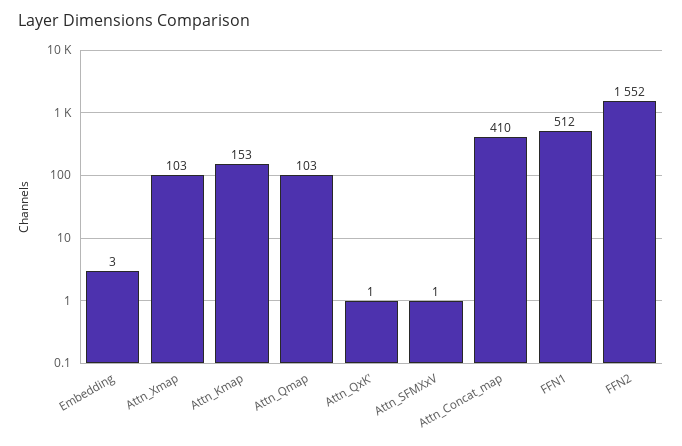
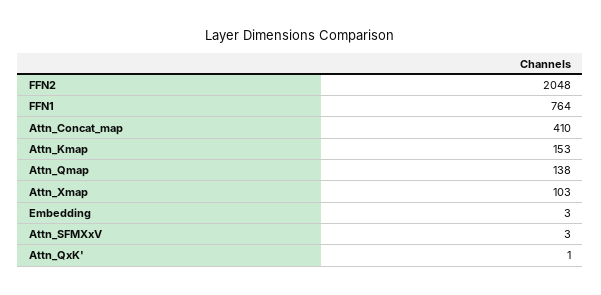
Attn_Qmap: 103 -> 138
Attn_SFMXxV: 1 -> 3
FFN1: 512 -> 764
FFN2: 1552 -> 2048

